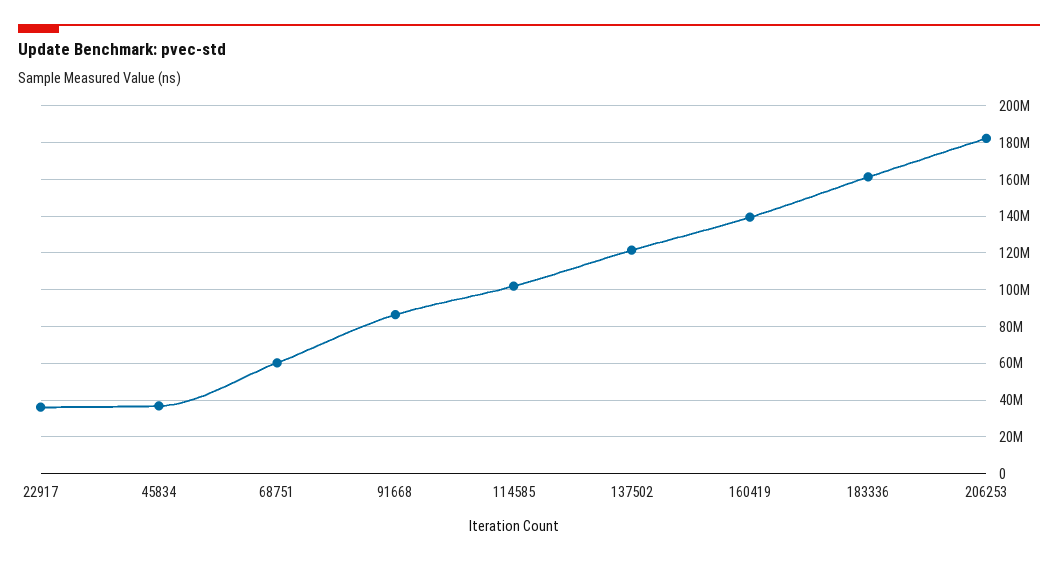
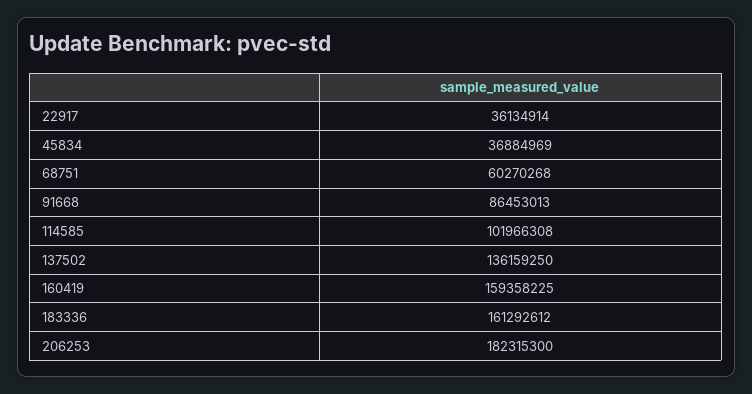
137502: 120000000 -> 136159250
160419: 140000000 -> 159358225

